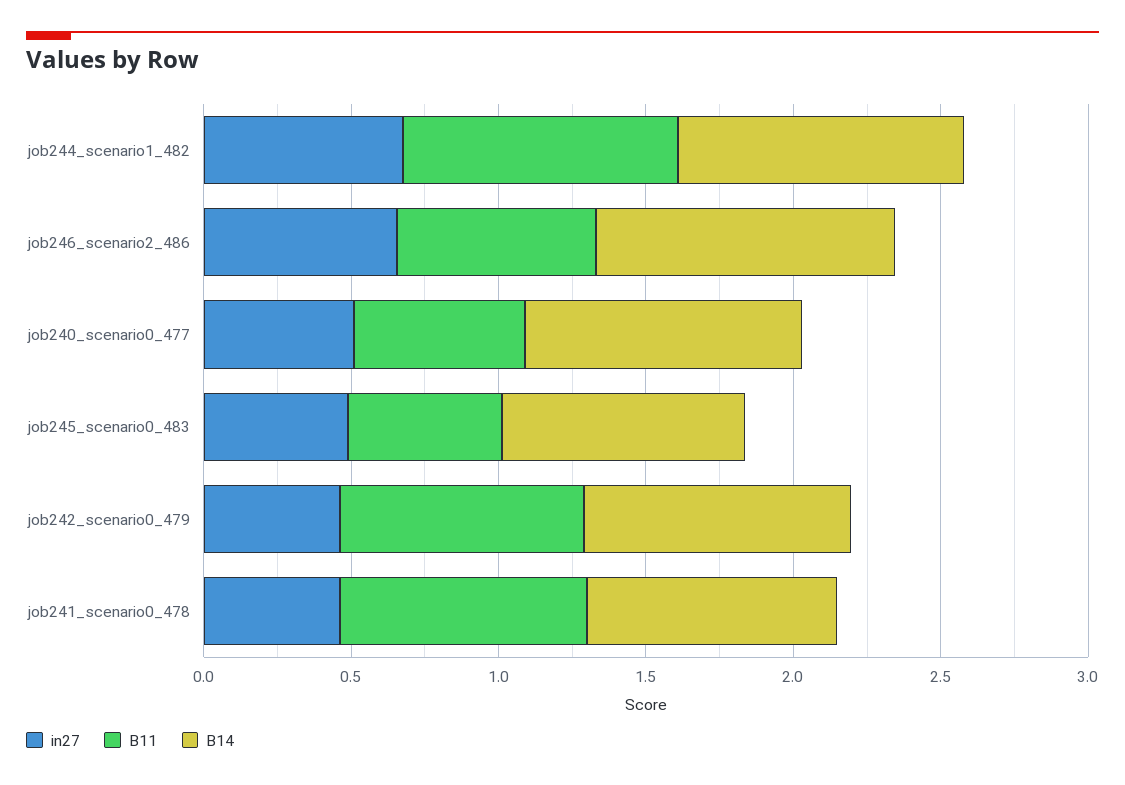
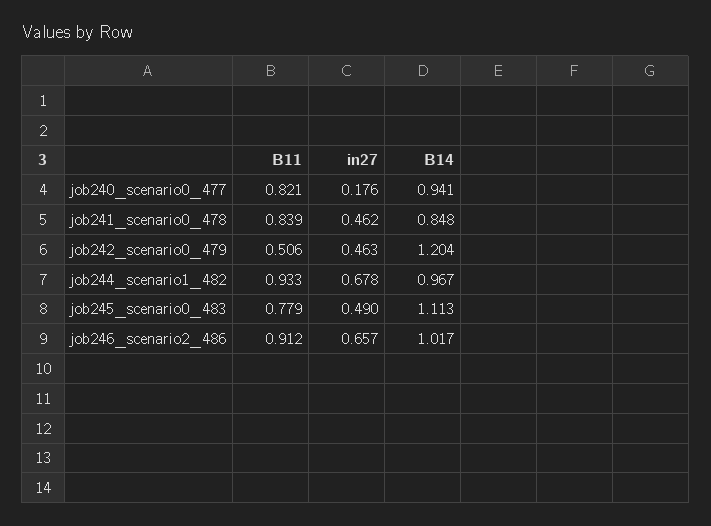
B11, job246_scenario2_486: 0.7 -> 0.912
in27, job240_scenario0_477: 0.5 -> 0.176
B11, job240_scenario0_477: 0.6 -> 0.821
B11, job245_scenario0_483: 0.5 -> 0.779
B14, job245_scenario0_483: 0.8 -> 1.113
B11, job242_scenario0_479: 0.8 -> 0.506
B14, job242_scenario0_479: 0.9 -> 1.204

